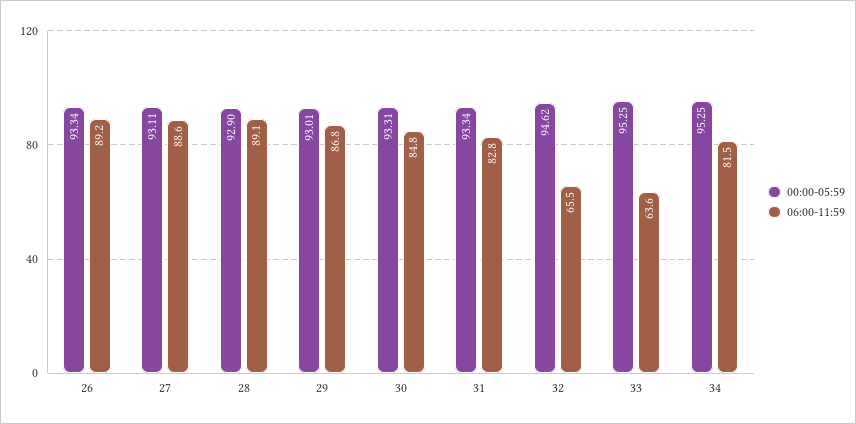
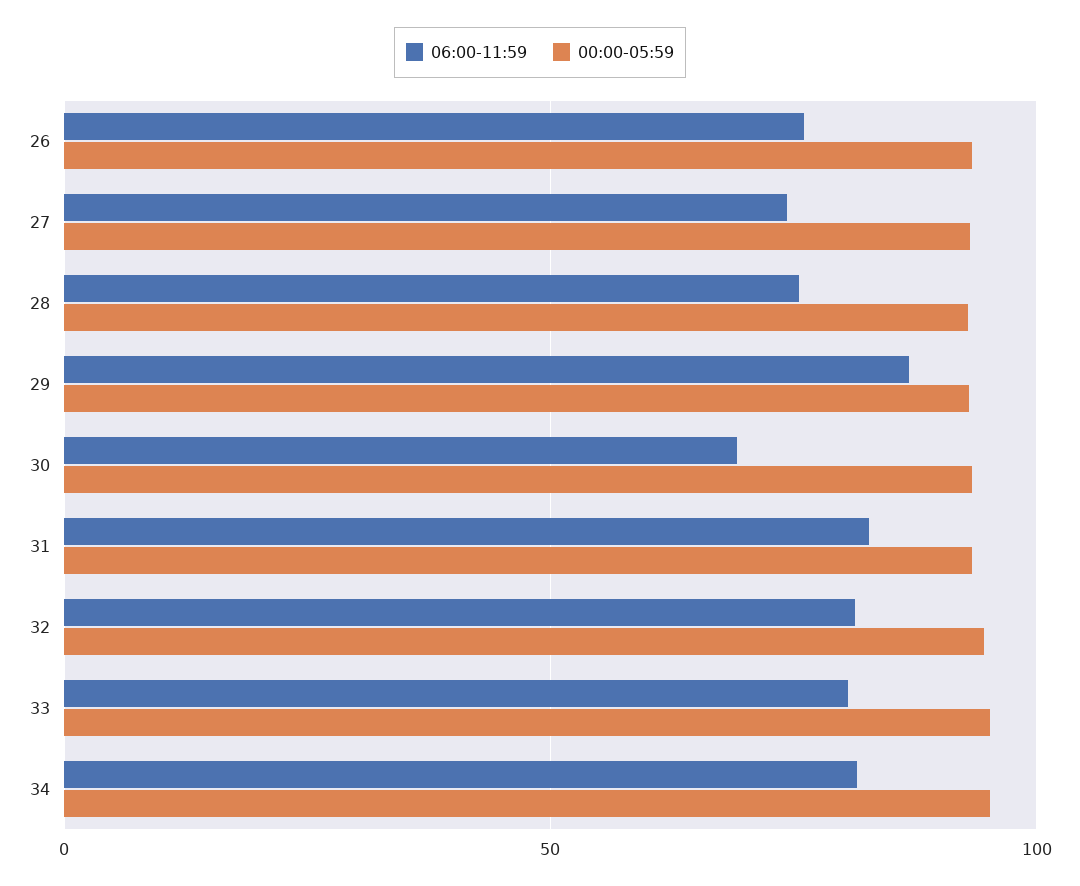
06:00-11:59, 26: 89.2 -> 75
06:00-11:59, 27: 88.6 -> 75
06:00-11:59, 28: 89.1 -> 75
06:00-11:59, 30: 84.8 -> 70
06:00-11:59, 32: 65.5 -> 80
06:00-11:59, 33: 63.6 -> 80

